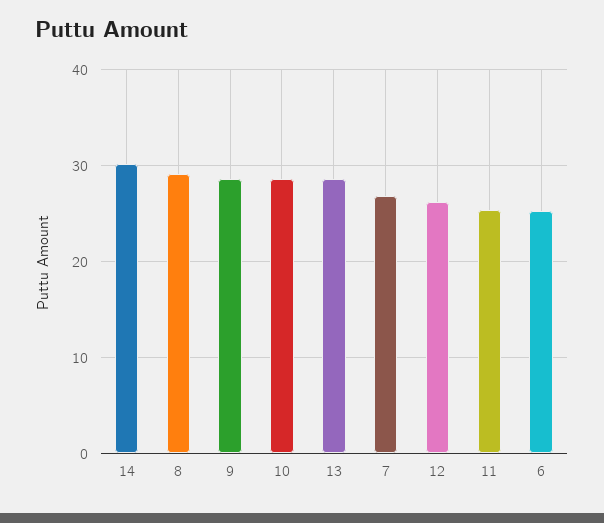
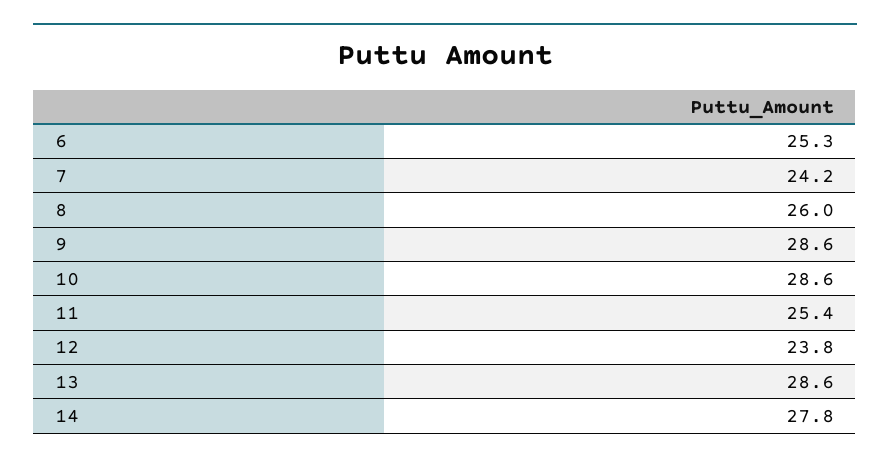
14: 30 -> 27.8
8: 29 -> 26
7: 27 -> 24.2
12: 26 -> 23.8

